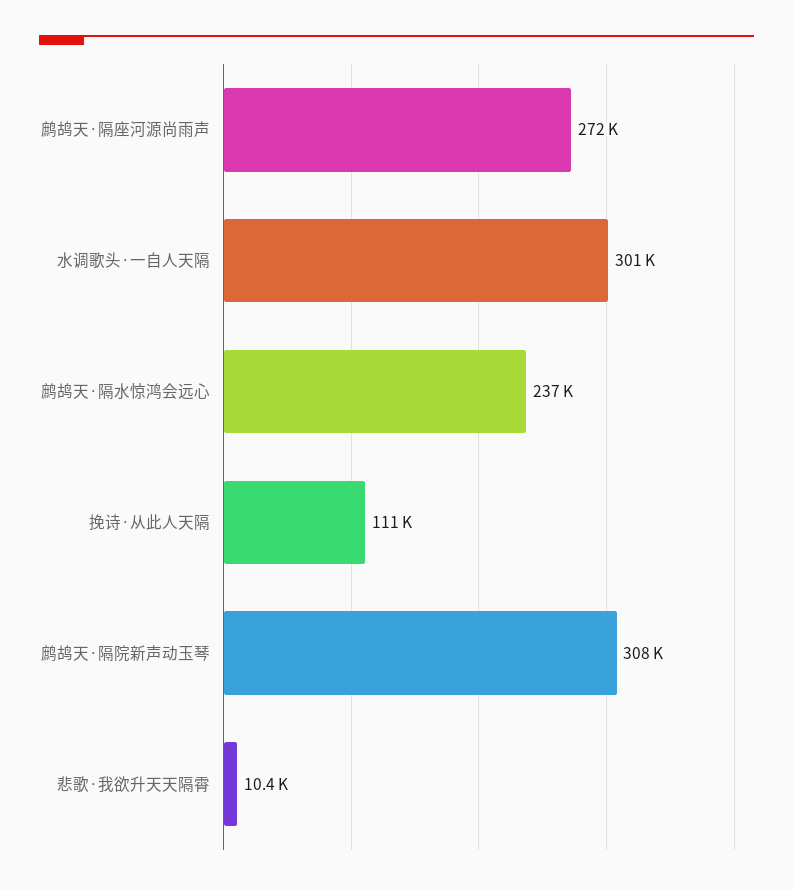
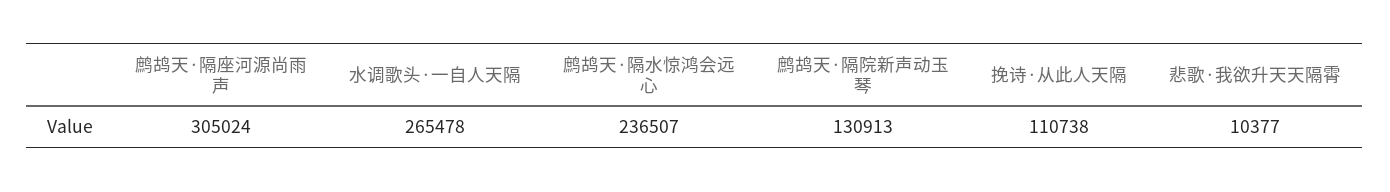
鹧鸪天·隔座河源尚雨声: 272000 -> 305024
水调歌头·一自人天隔: 301000 -> 265478
鹧鸪天·隔院新声动玉琴: 308000 -> 130913

